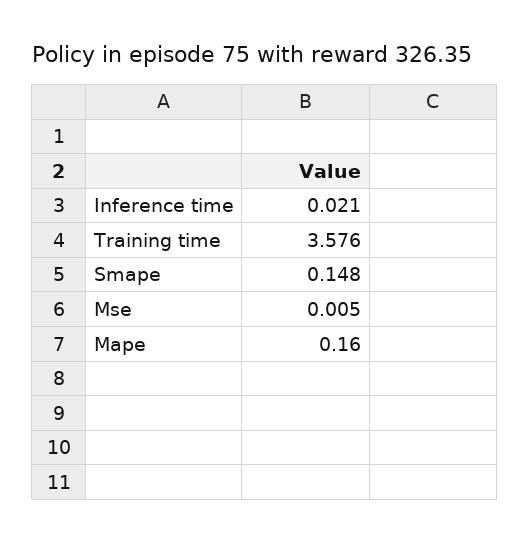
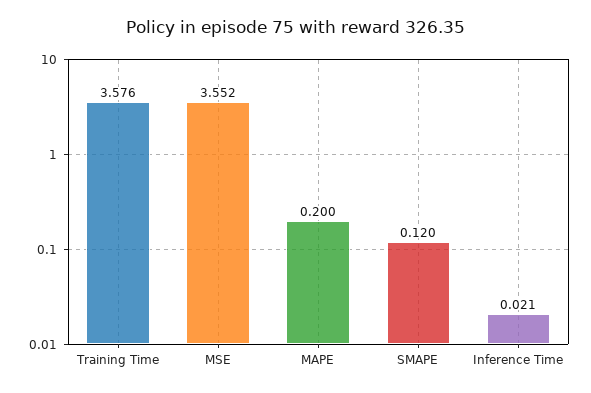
Smape: 0.148 -> 0.12
Mse: 0.005 -> 3.552
Mape: 0.16 -> 0.2

